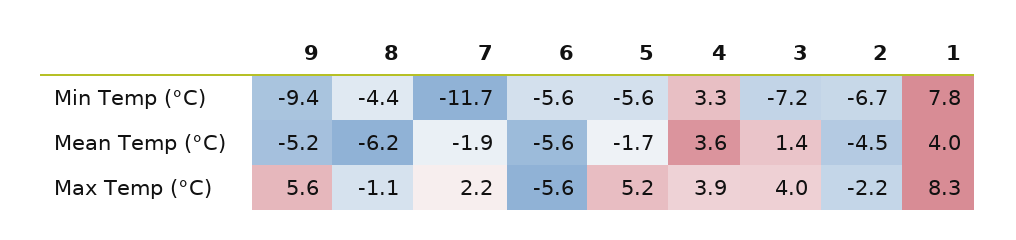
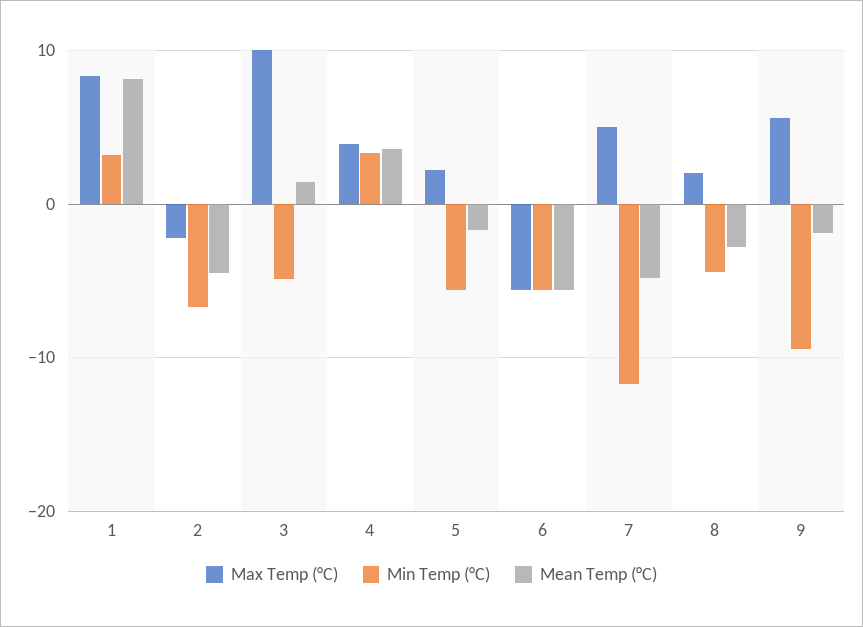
Min Temp (°C), 3: -7.2 -> -5
Min Temp (°C), 1: 7.8 -> 3
Mean Temp (°C), 9: -5.2 -> -2
Mean Temp (°C), 8: -6.2 -> -3
Mean Temp (°C), 7: -1.9 -> -5
Mean Temp (°C), 1: 4 -> 8
Max Temp (°C), 8: -1.1 -> 2
Max Temp (°C), 7: 2.2 -> 5
Max Temp (°C), 5: 5.2 -> 2
Max Temp (°C), 3: 4 -> 10

